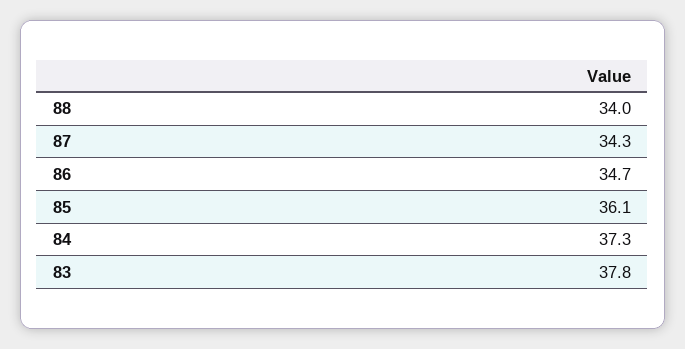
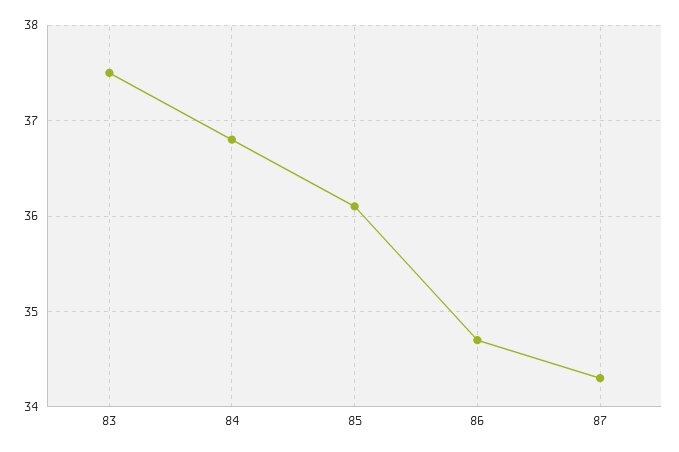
88: 34 -> none
84: 37.3 -> 36.8
83: 37.8 -> 37.5

